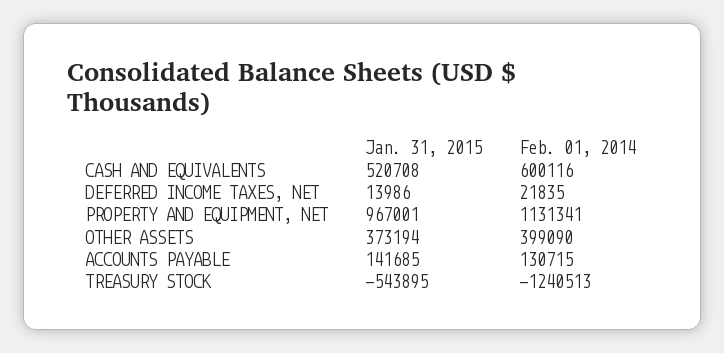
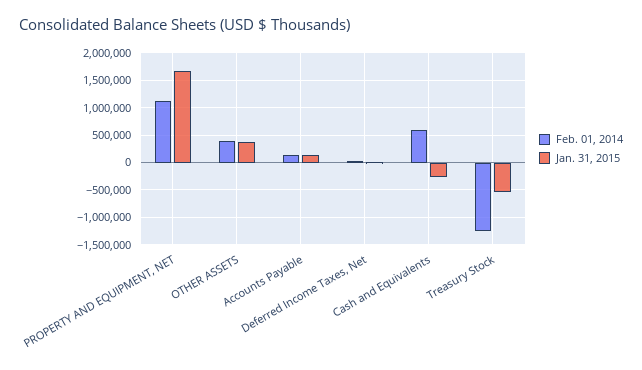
Jan. 31, 2015, CASH AND EQUIVALENTS: 520708 -> -250000
Jan. 31, 2015, PROPERTY AND EQUIPMENT, NET: 967001 -> 1750000

